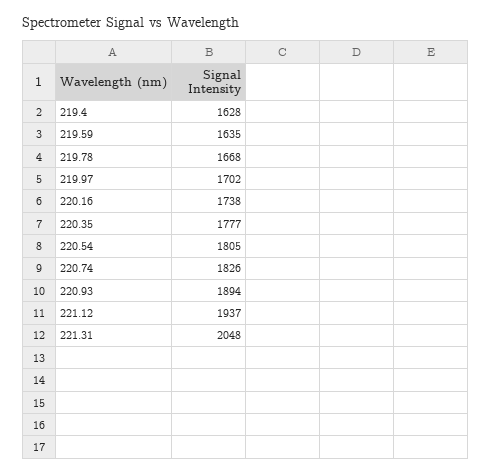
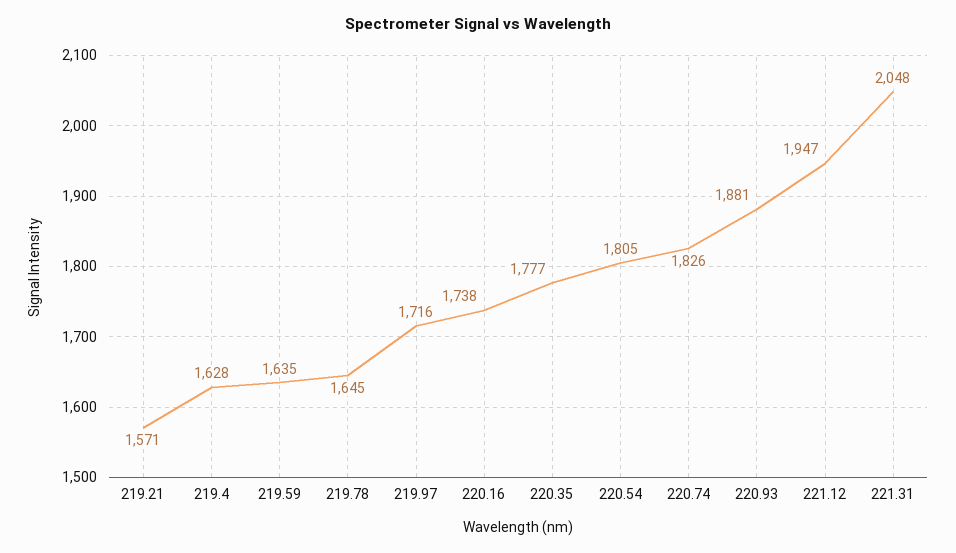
219.78: 1668 -> 1645
219.97: 1702 -> 1716
220.93: 1894 -> 1881
221.12: 1937 -> 1947
219.21: none -> 1571

